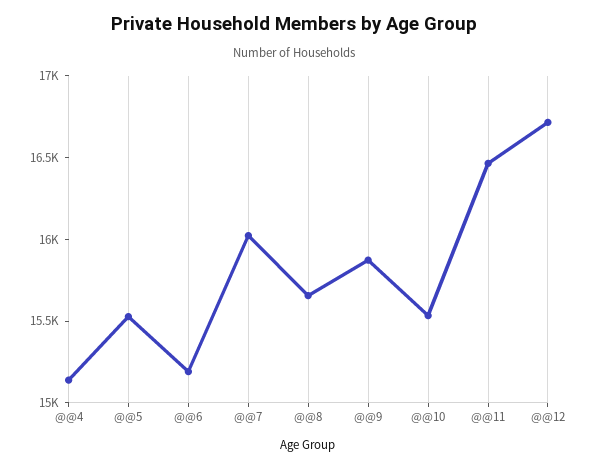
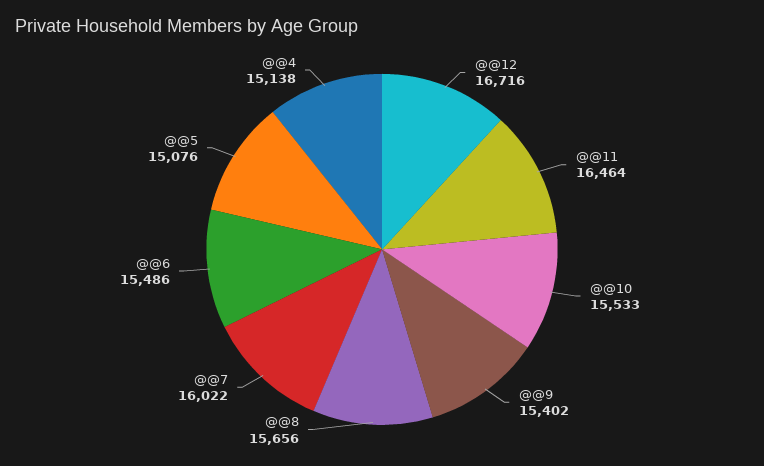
@@5: 15500 -> 15076
@@6: 15200 -> 15486
@@9: 15900 -> 15402

